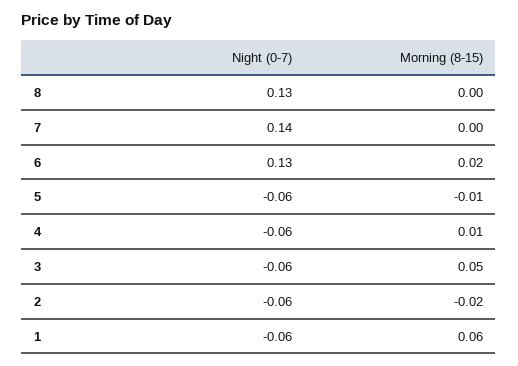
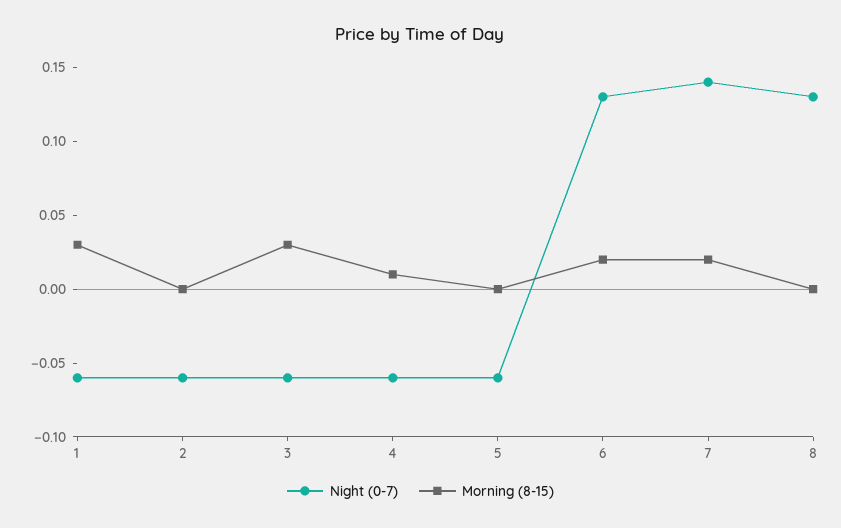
Morning (8-15), 7: 0 -> 0.02
Morning (8-15), 5: -0.01 -> 0
Morning (8-15), 3: 0.05 -> 0.03
Morning (8-15), 2: -0.02 -> 0
Morning (8-15), 1: 0.06 -> 0.03

